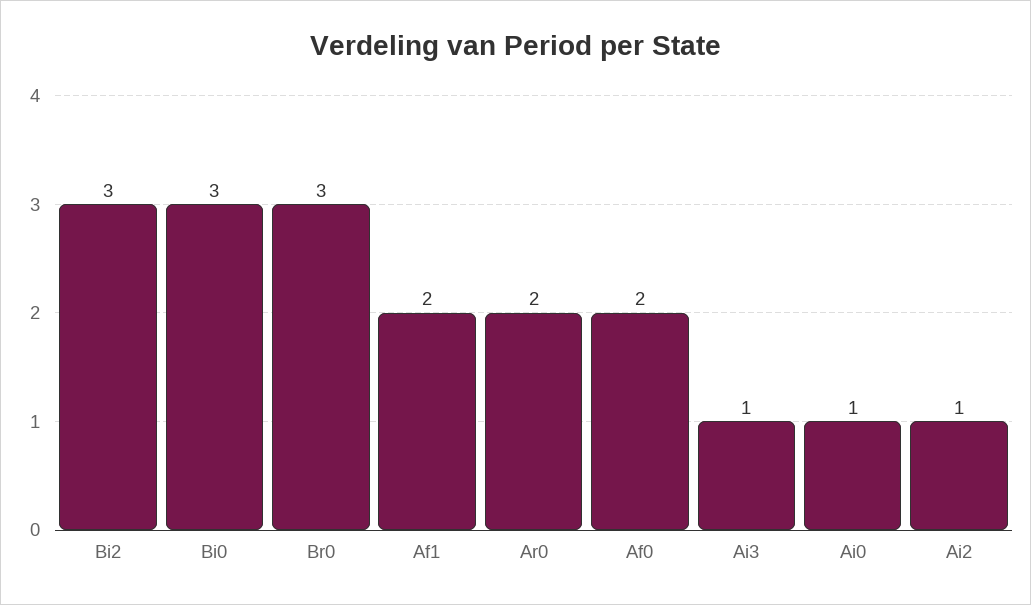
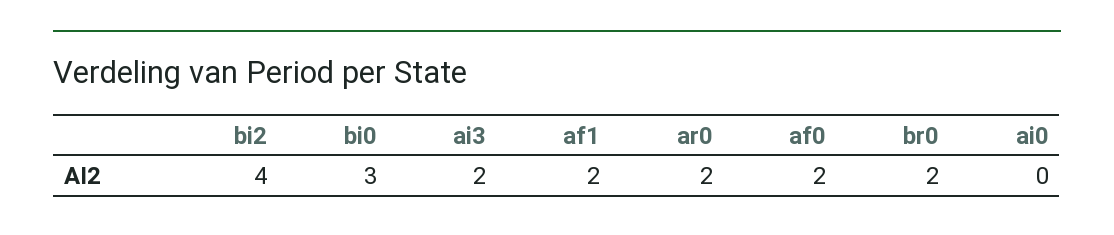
Bi2: 3 -> 4
Br0: 3 -> 2
Ai3: 1 -> 2
Ai0: 1 -> 0
Ai2: 1 -> none

